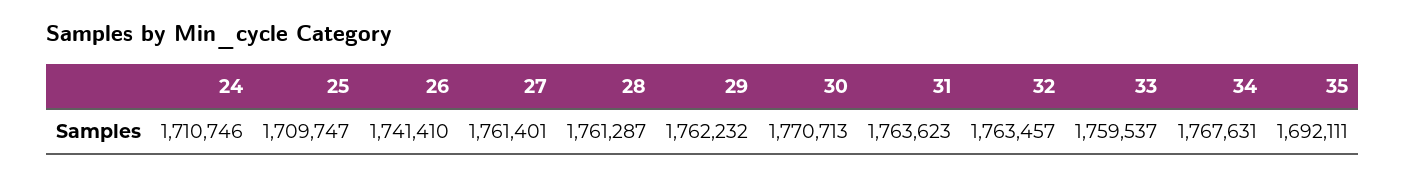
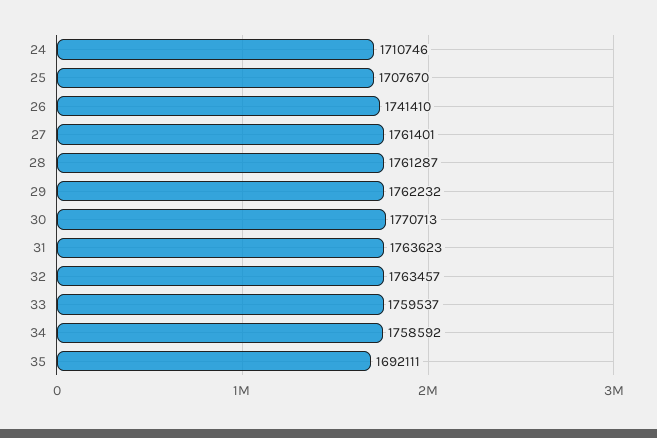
25: 1709747 -> 1707670
34: 1767631 -> 1758592

